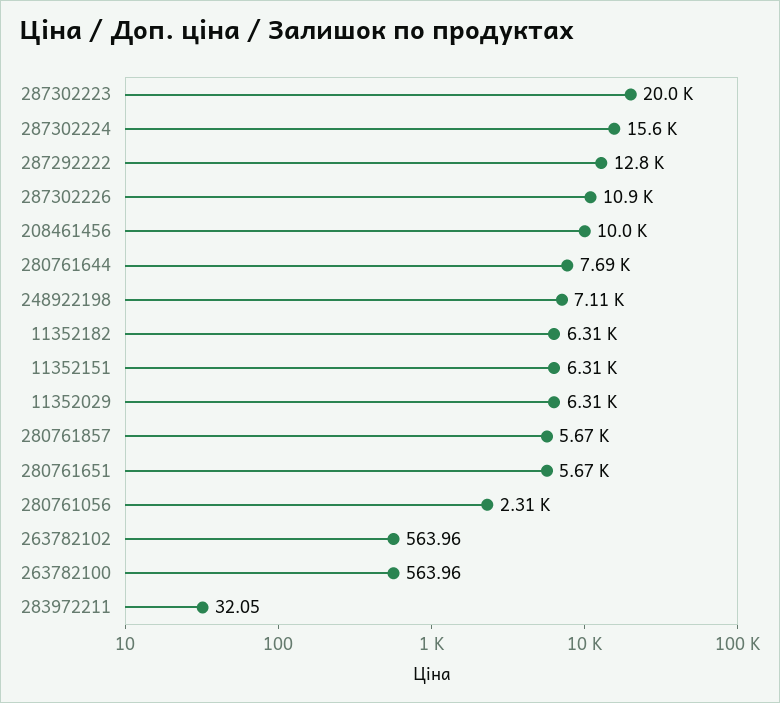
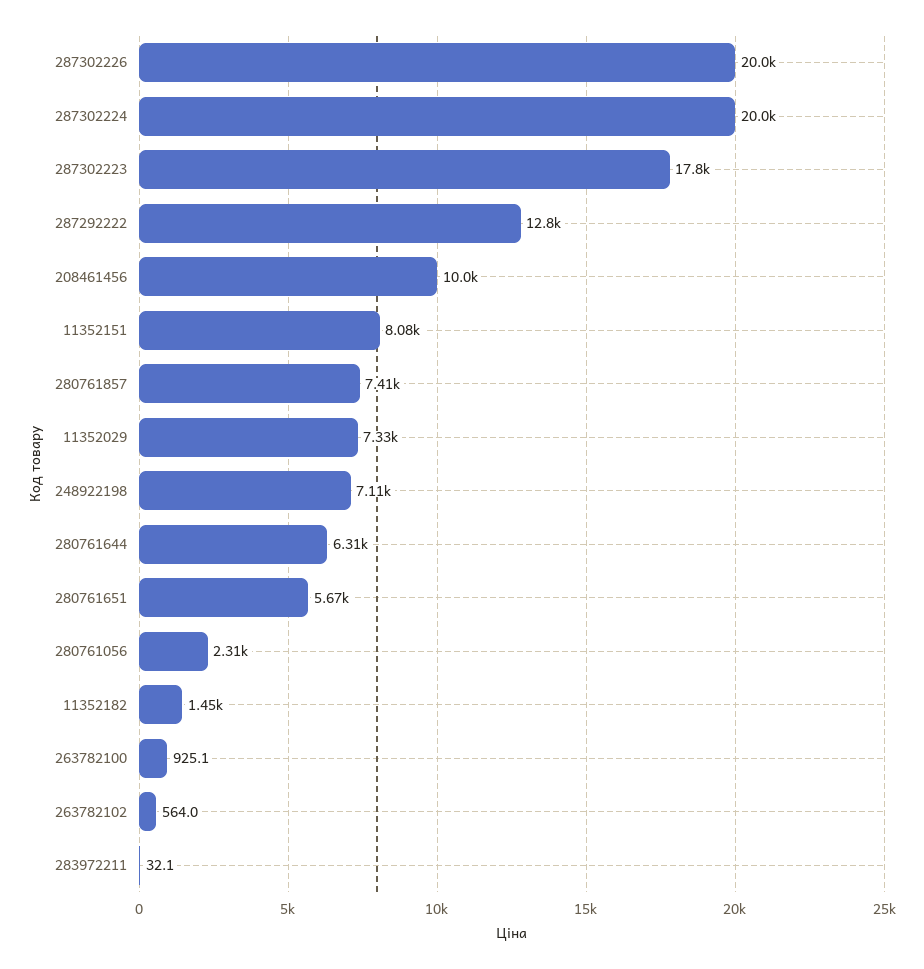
287302223: 20000 -> 17800
287302224: 15600 -> 20000
287302226: 10900 -> 20000
280761644: 7690 -> 6310
11352182: 6310 -> 1450
11352151: 6310 -> 8080
11352029: 6310 -> 7330
280761857: 5670 -> 7410
263782100: 563.96 -> 925.1

